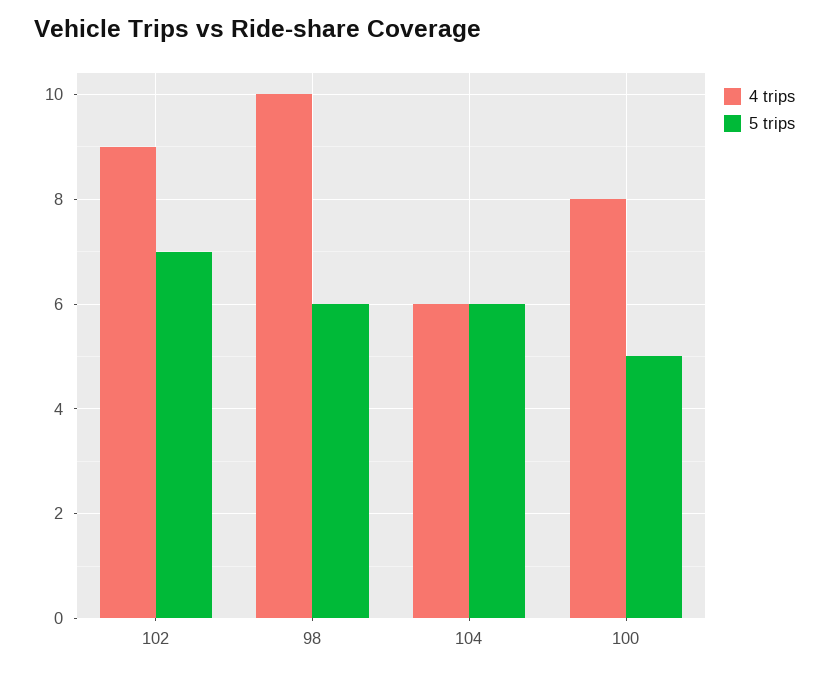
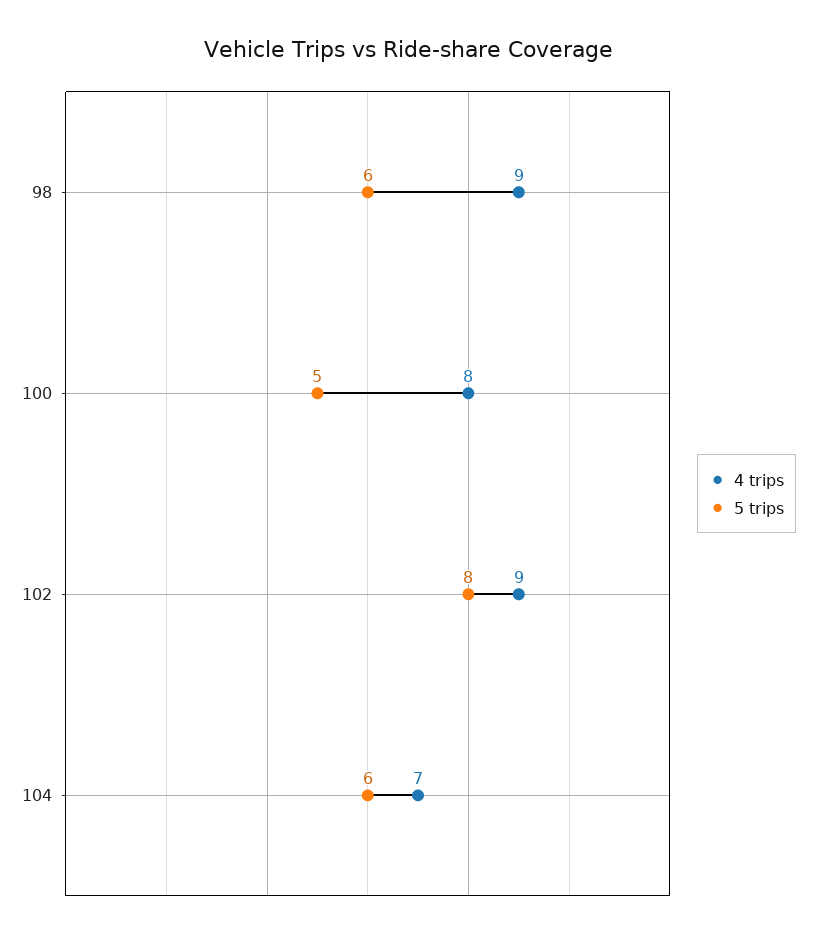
5 trips, 102: 7 -> 8
4 trips, 98: 10 -> 9
4 trips, 104: 6 -> 7

